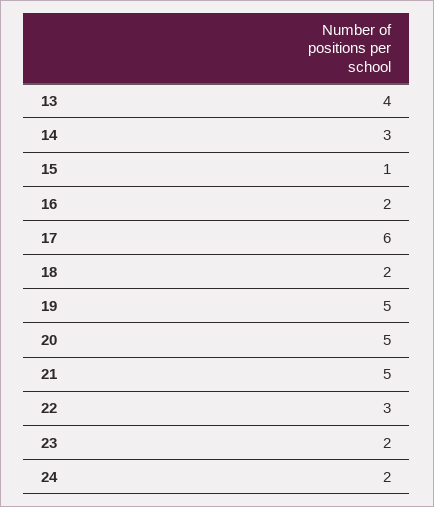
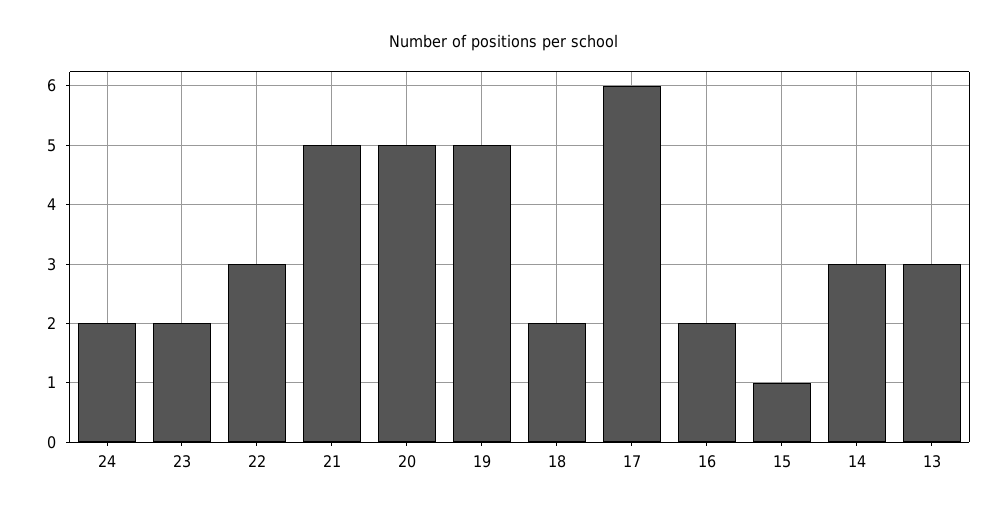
13: 4 -> 3

